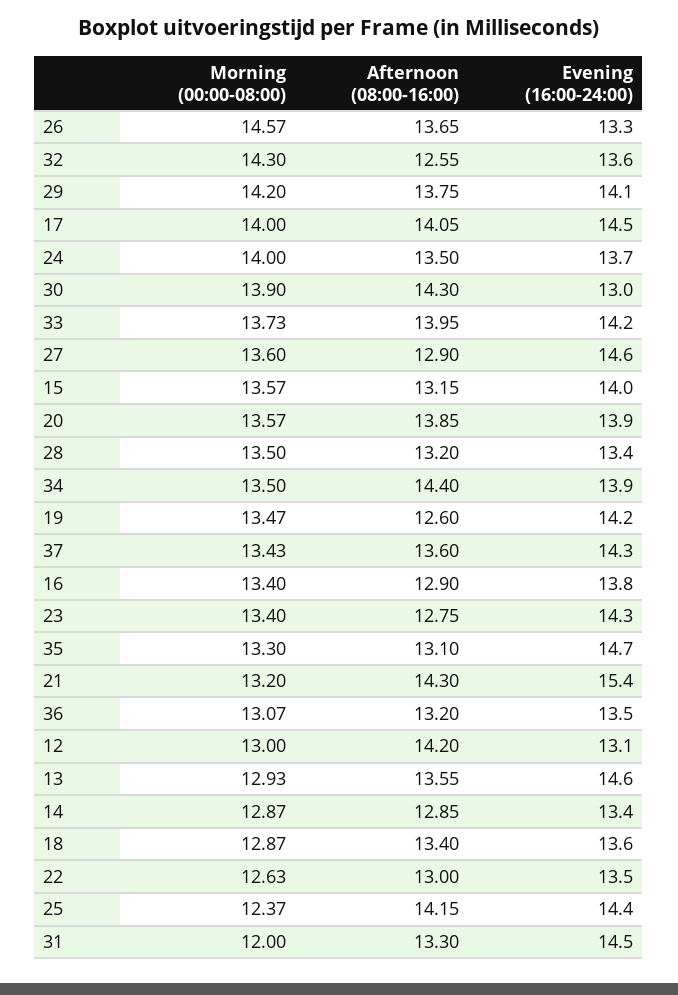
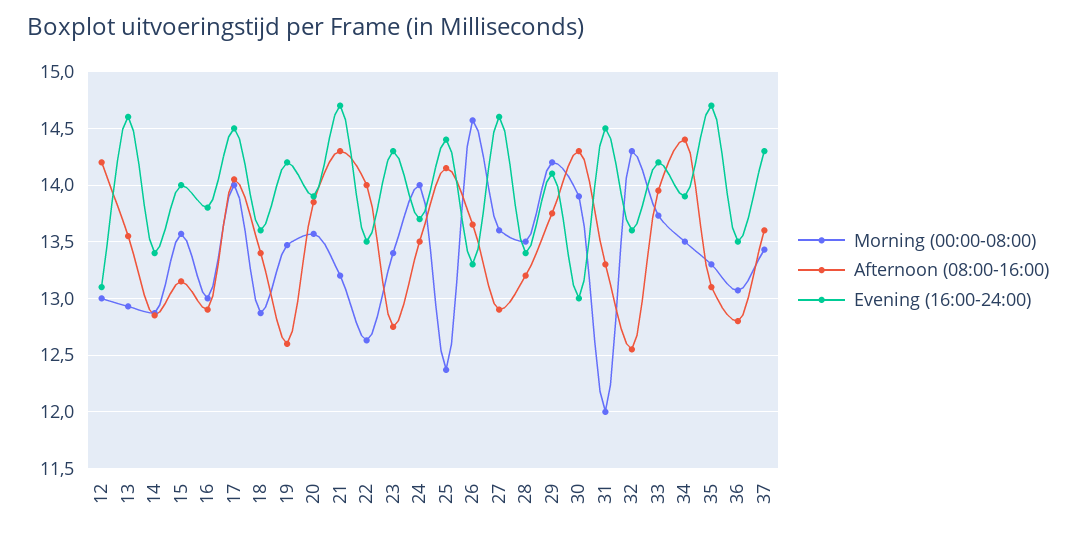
Morning (00:00-08:00), 16: 13.4 -> 13
Evening (16:00-24:00), 21: 15.4 -> 14.7
Afternoon (08:00-16:00), 36: 13.2 -> 12.8
Afternoon (08:00-16:00), 22: 13 -> 14

